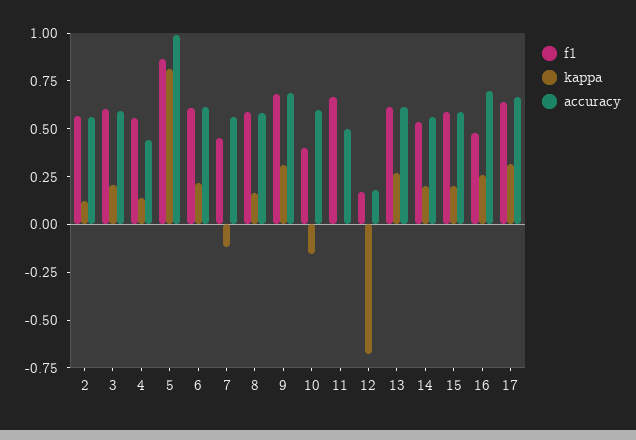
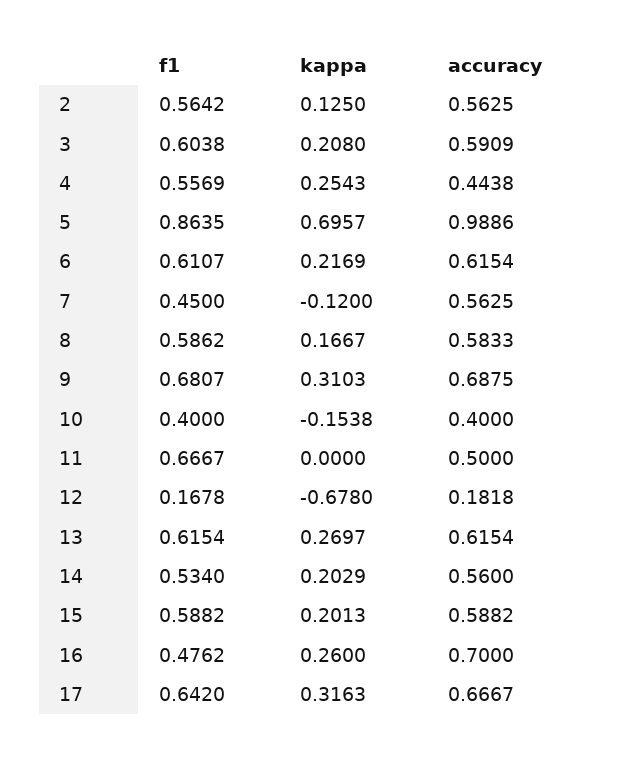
kappa, 4: 0.15 -> 0.2543
kappa, 5: 0.8 -> 0.6957
accuracy, 10: 0.6 -> 0.4

